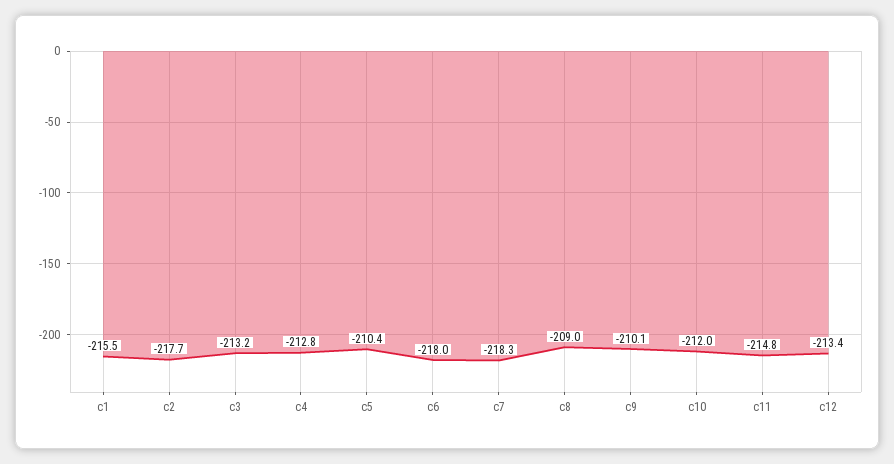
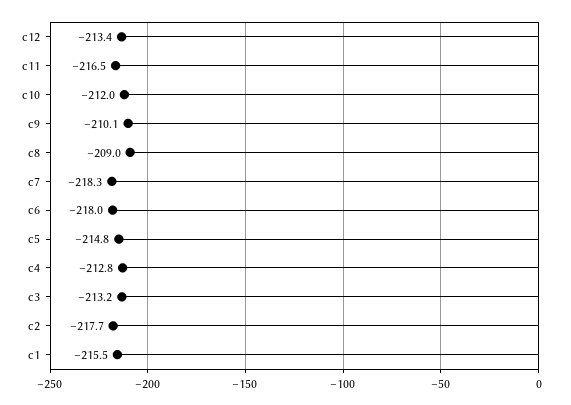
c5: -210.4 -> -214.8
c11: -214.8 -> -216.5

